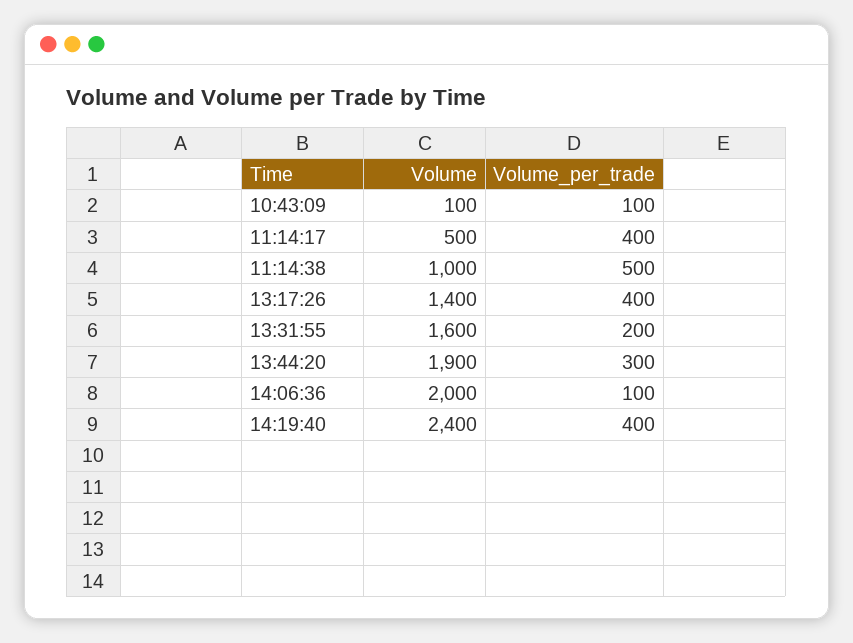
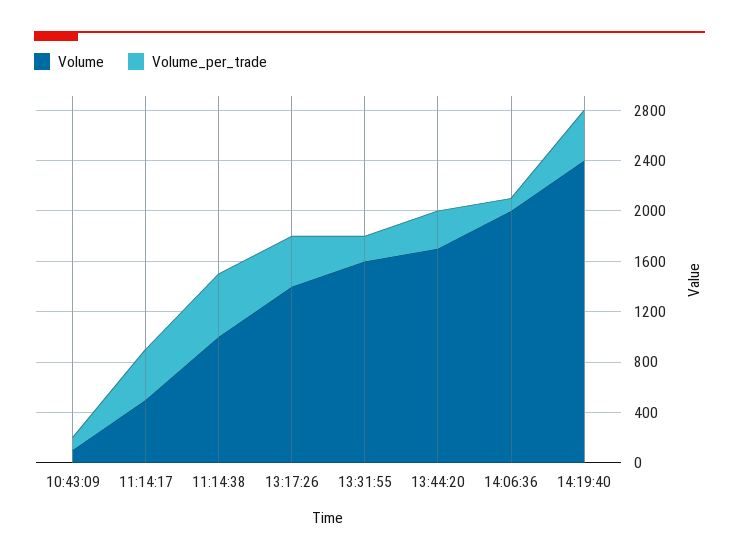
Volume, 13:44:20: 1900 -> 1700

